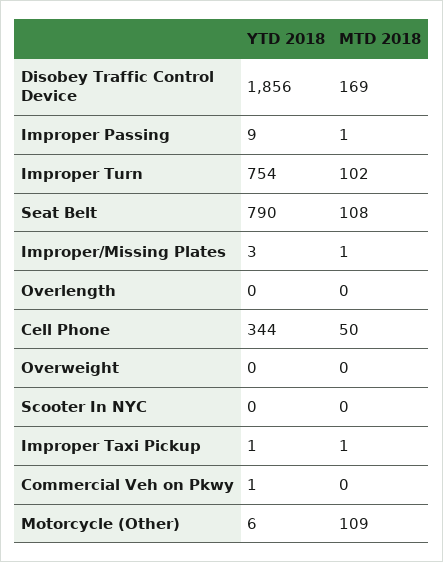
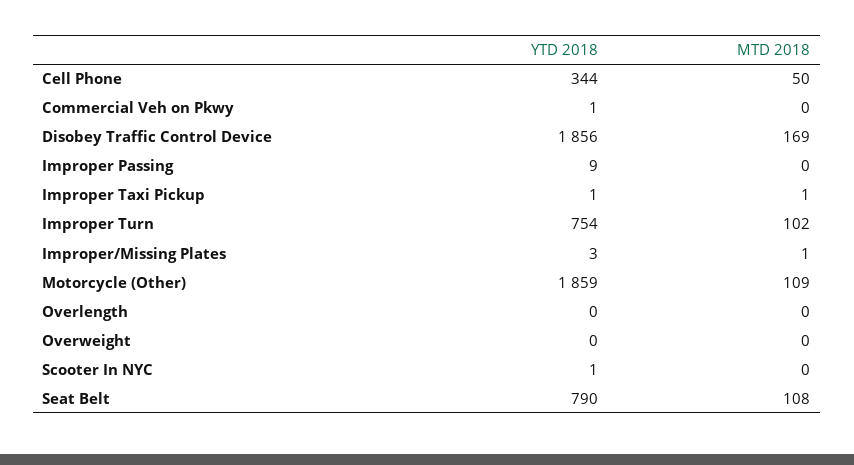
MTD 2018, Improper Passing: 1 -> 0
YTD 2018, Scooter In NYC: 0 -> 1
YTD 2018, Motorcycle (Other): 6 -> 1859

